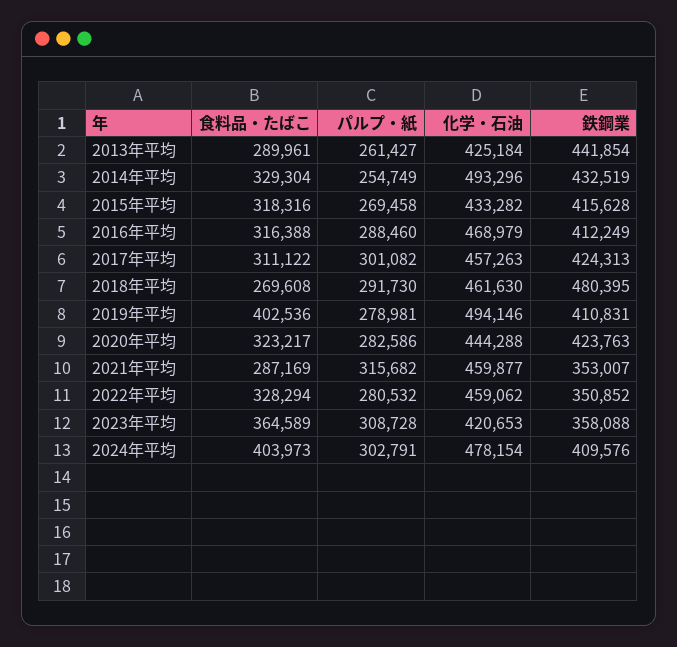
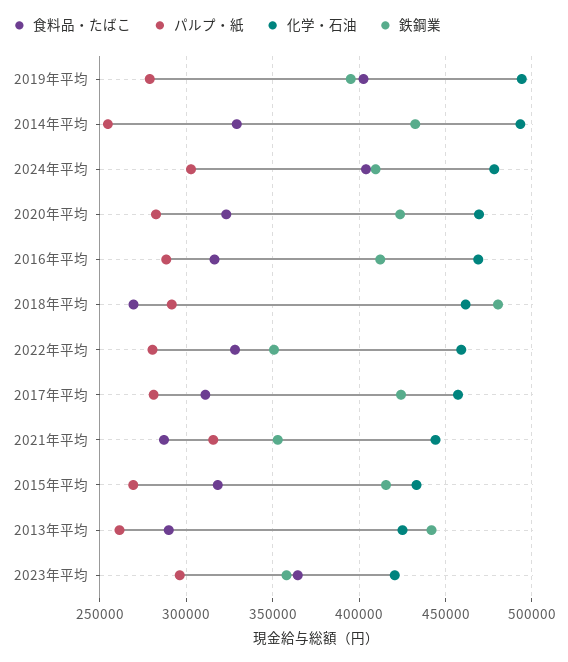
パルプ・紙, 2017年平均: 301082 -> 280000
鉄鋼業, 2019年平均: 410831 -> 395000
化学・石油, 2020年平均: 444288 -> 470000
化学・石油, 2021年平均: 459877 -> 445000
パルプ・紙, 2023年平均: 308728 -> 295000

